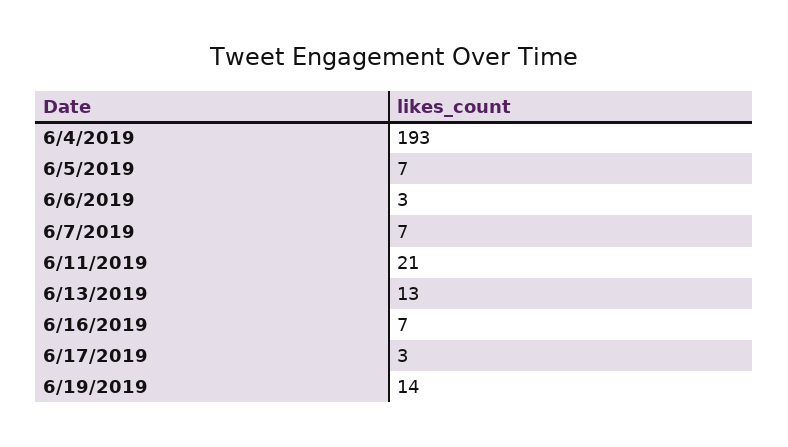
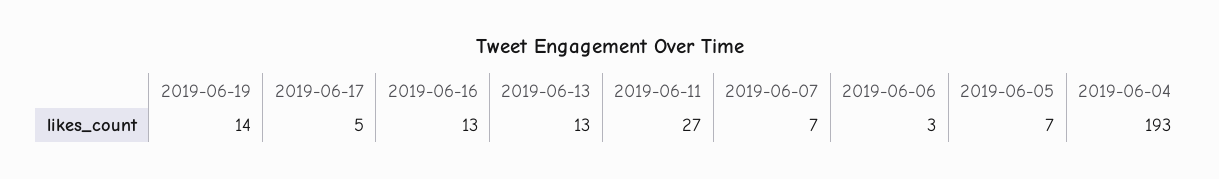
6/11/2019: 21 -> 27
6/16/2019: 7 -> 13
6/17/2019: 3 -> 5

